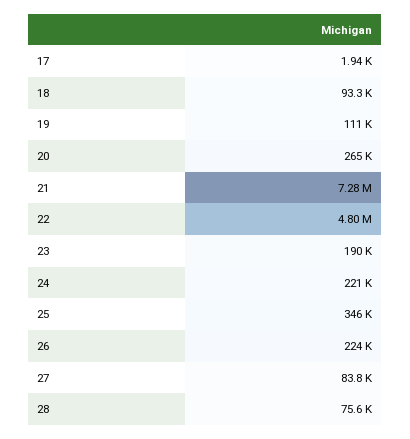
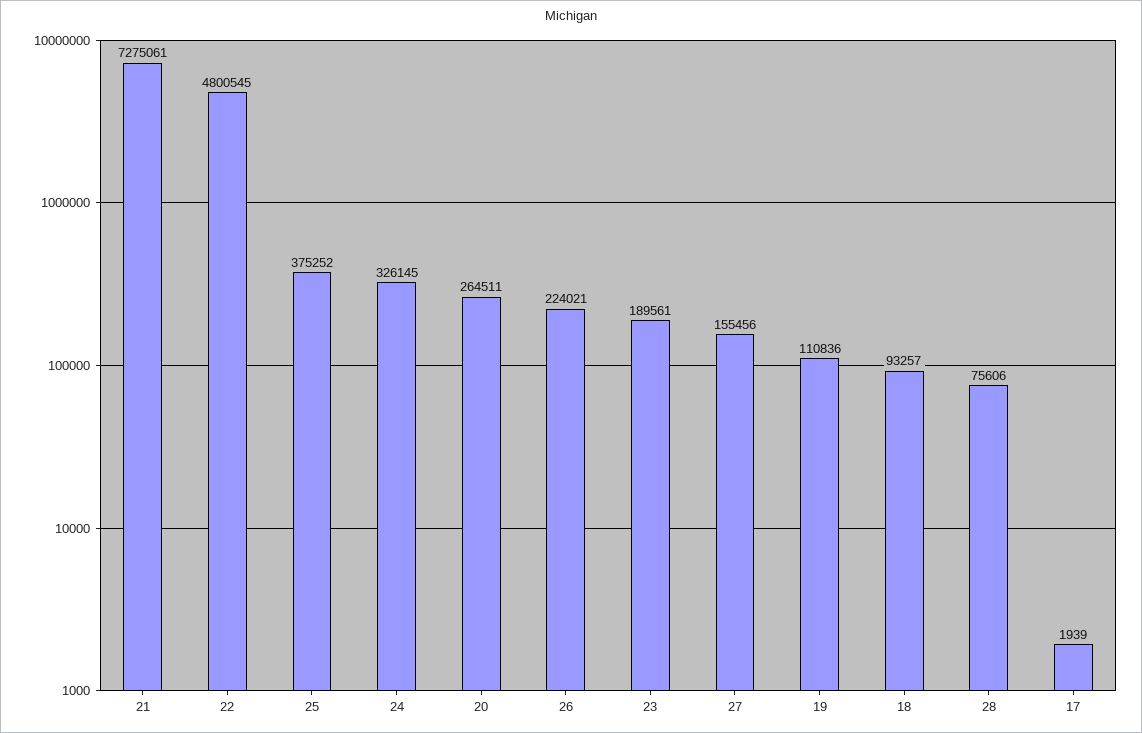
24: 221000 -> 326145
25: 346000 -> 375252
27: 83800 -> 155456

